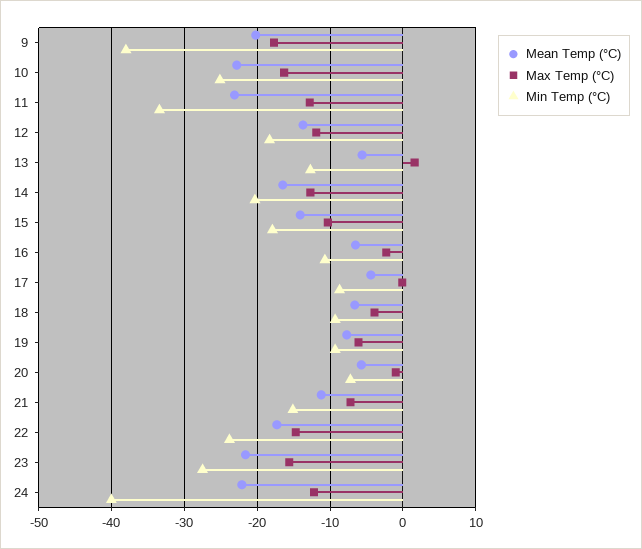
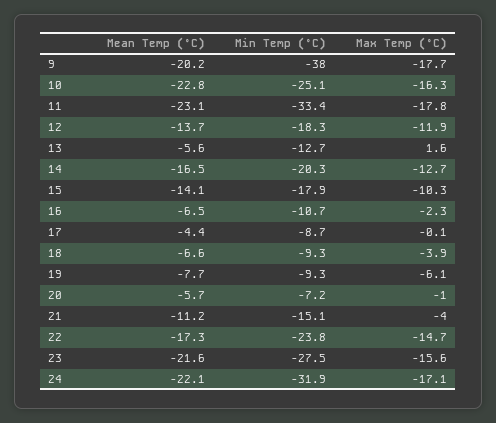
Max Temp (°C), 11: -13 -> -17.8
Max Temp (°C), 21: -7 -> -4
Max Temp (°C), 24: -12 -> -17.1
Min Temp (°C), 24: -40 -> -31.9

